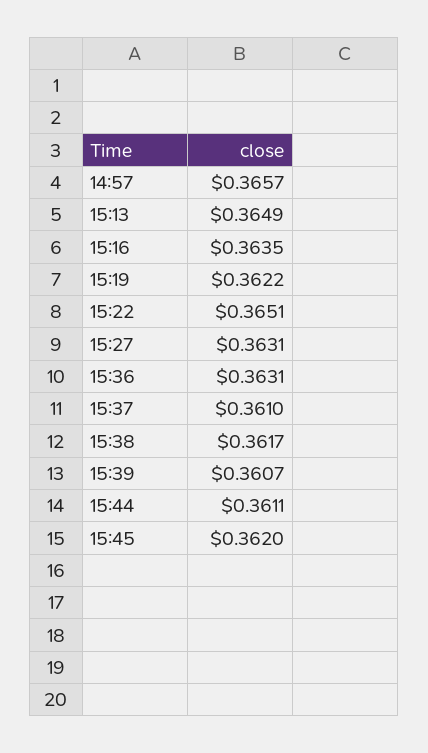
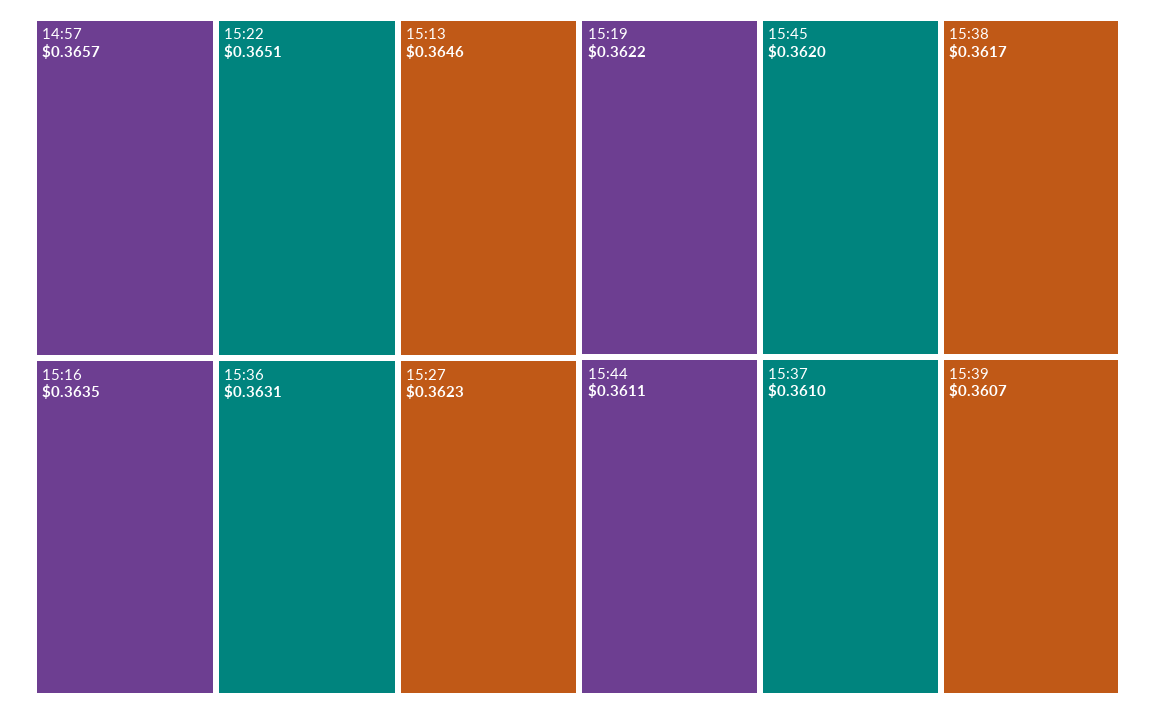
15:13: 0.3649 -> 0.3646
15:27: 0.3631 -> 0.3623

